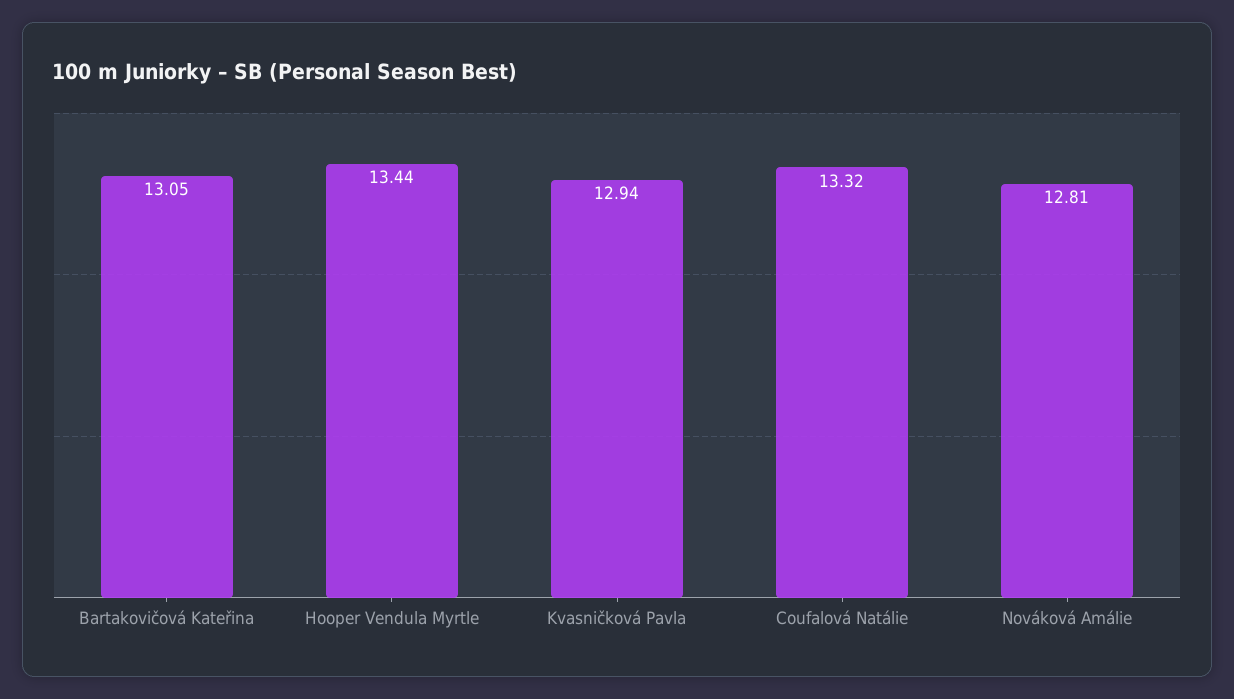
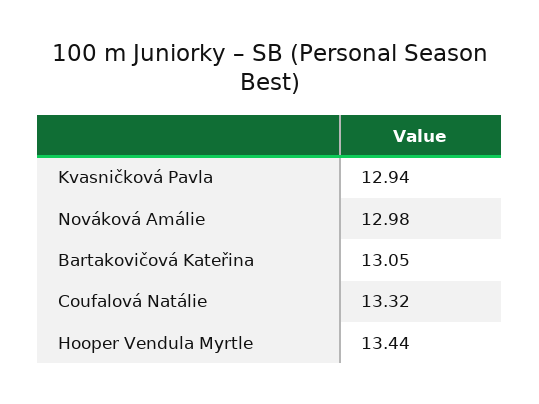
Nováková Amálie: 12.81 -> 12.98

